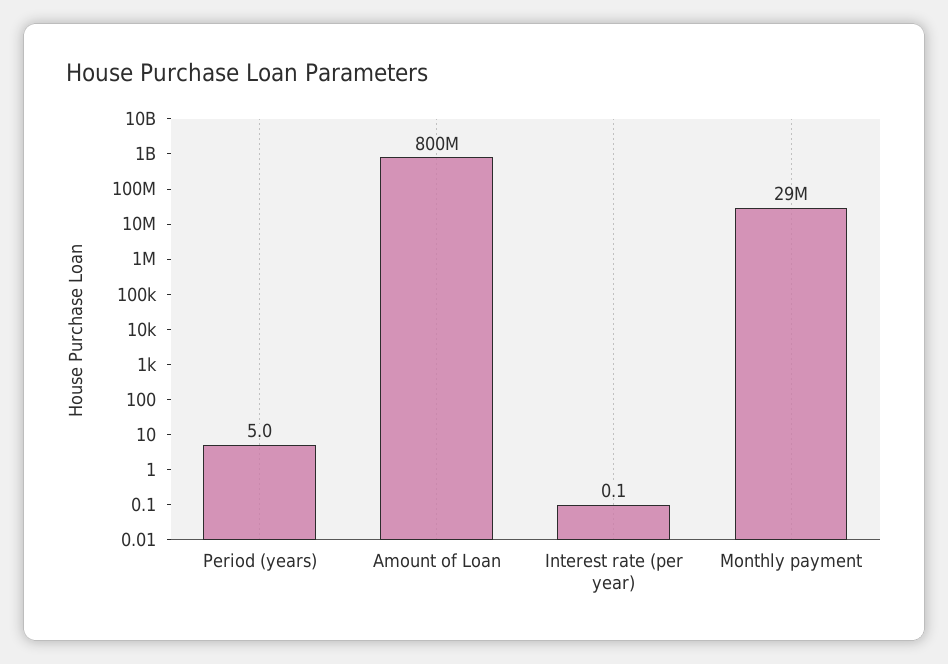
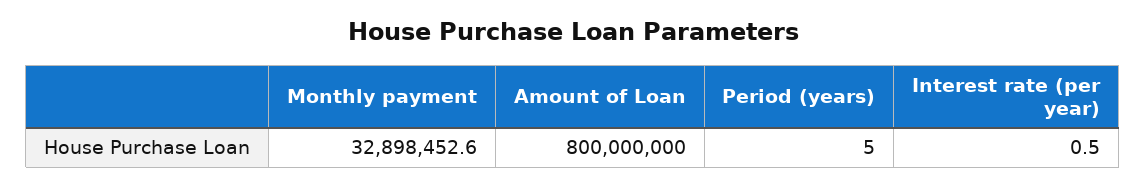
Interest rate (per year): 0.1 -> 0.5
Monthly payment: 29000000 -> 32898452.6

